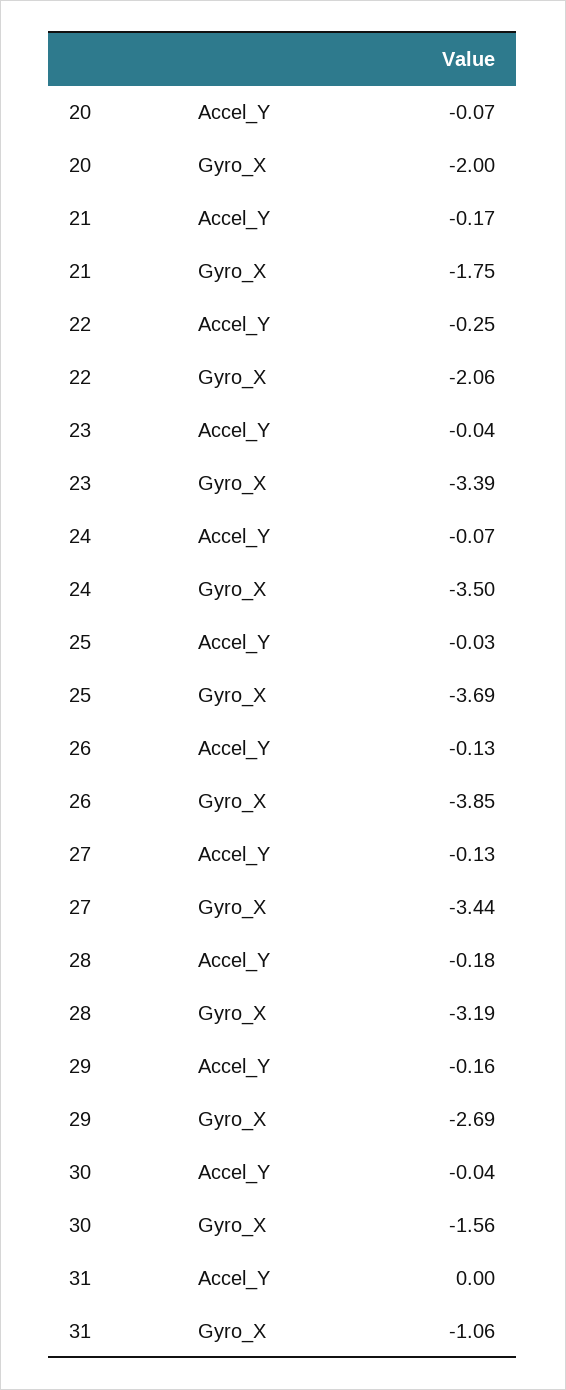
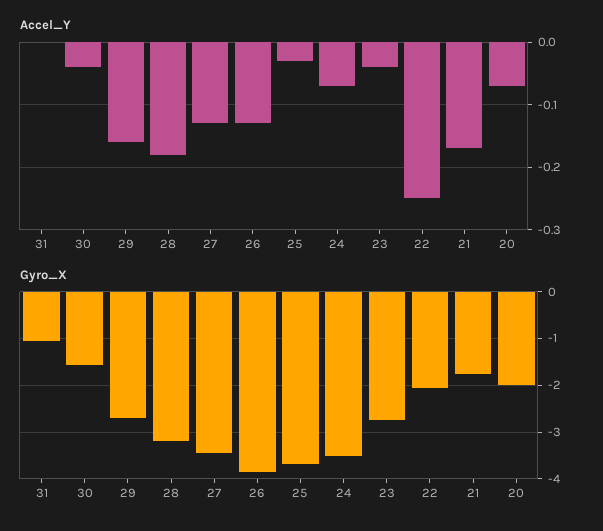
Gyro_X, 23: -3.39 -> -2.8

